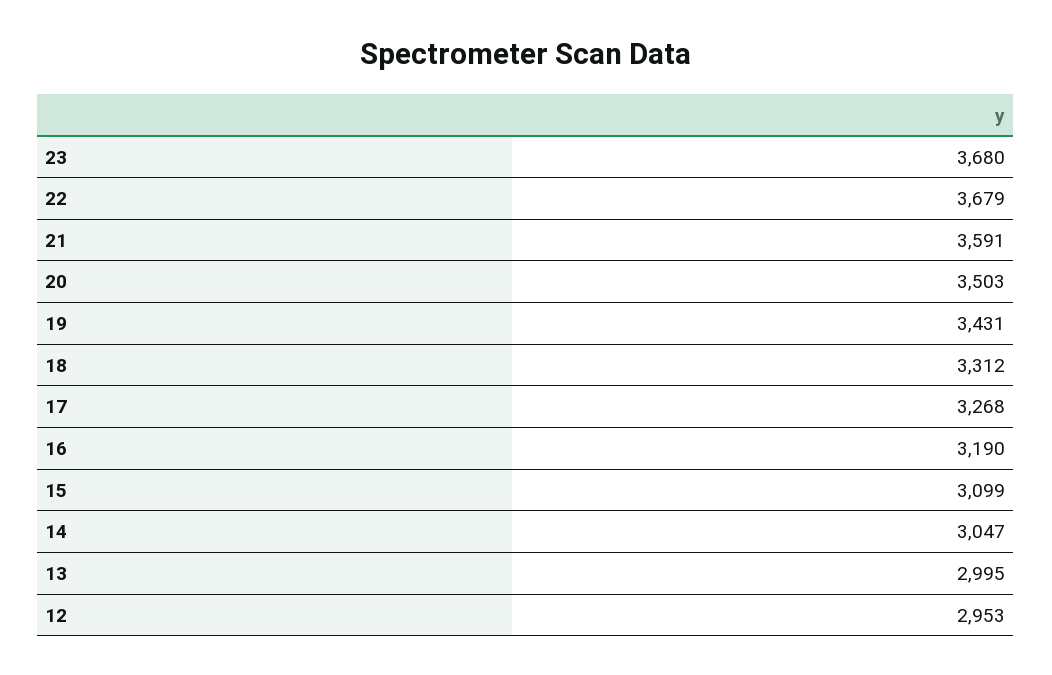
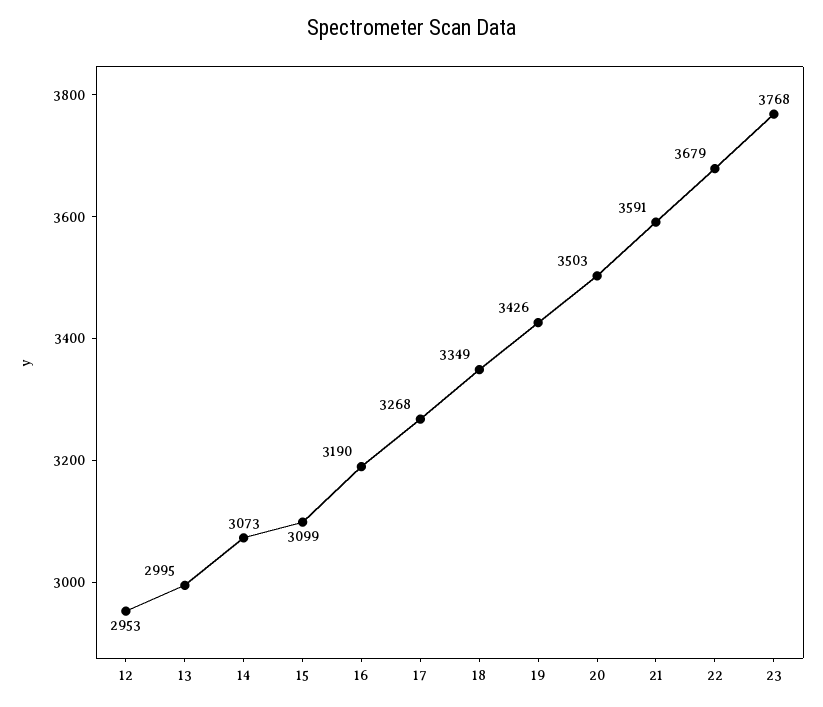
23: 3680 -> 3768
19: 3431 -> 3426
18: 3312 -> 3349
14: 3047 -> 3073

